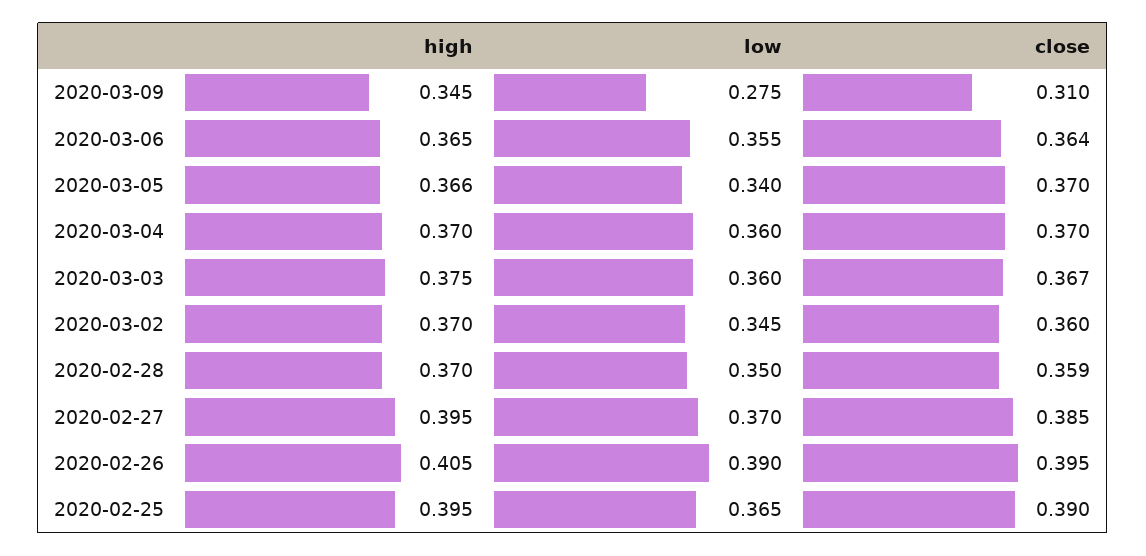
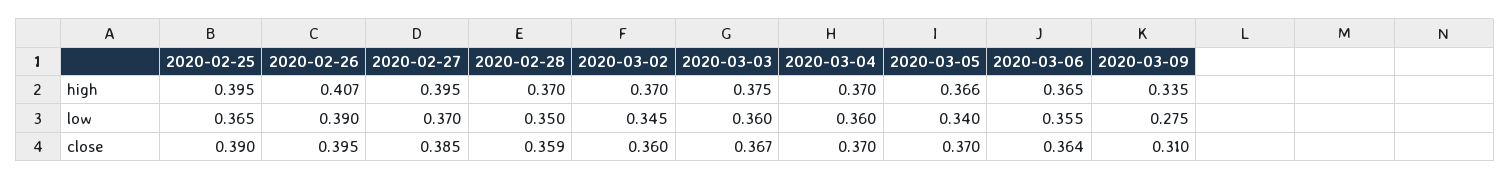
high, 2020-03-09: 0.345 -> 0.335
high, 2020-02-26: 0.405 -> 0.407

